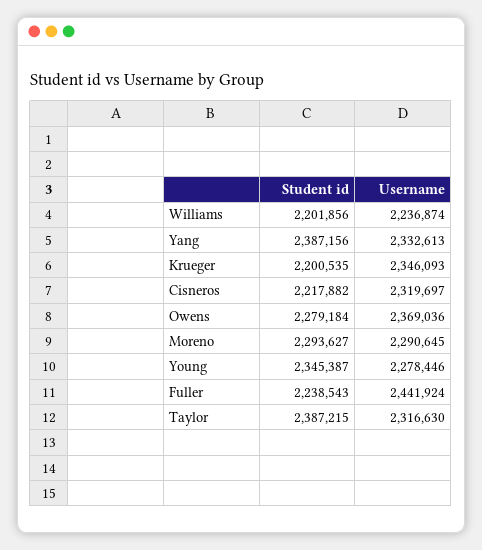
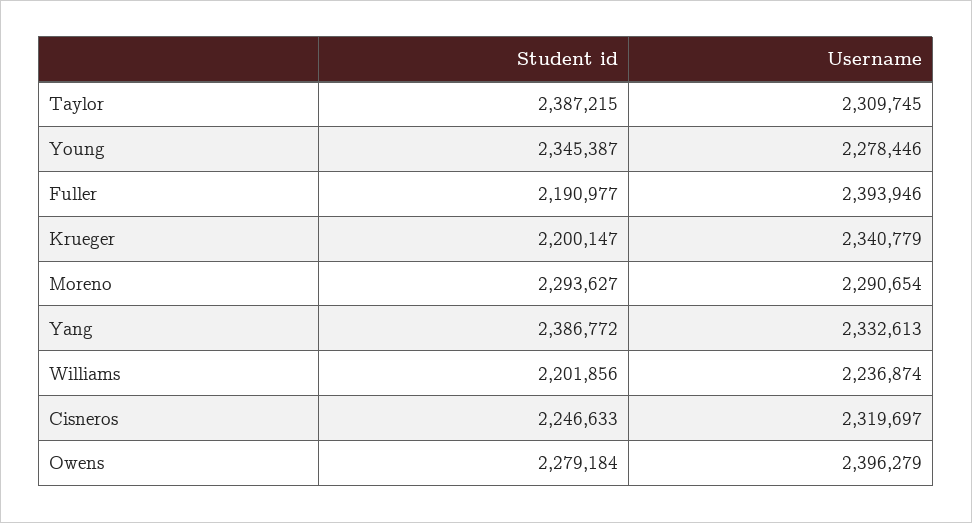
Student id, Yang: 2387156 -> 2386772
Student id, Krueger: 2200535 -> 2200147
Username, Krueger: 2346093 -> 2340779
Student id, Cisneros: 2217882 -> 2246633
Username, Owens: 2369036 -> 2396279
Username, Moreno: 2290645 -> 2290654
Student id, Fuller: 2238543 -> 2190977
Username, Fuller: 2441924 -> 2393946
Username, Taylor: 2316630 -> 2309745

